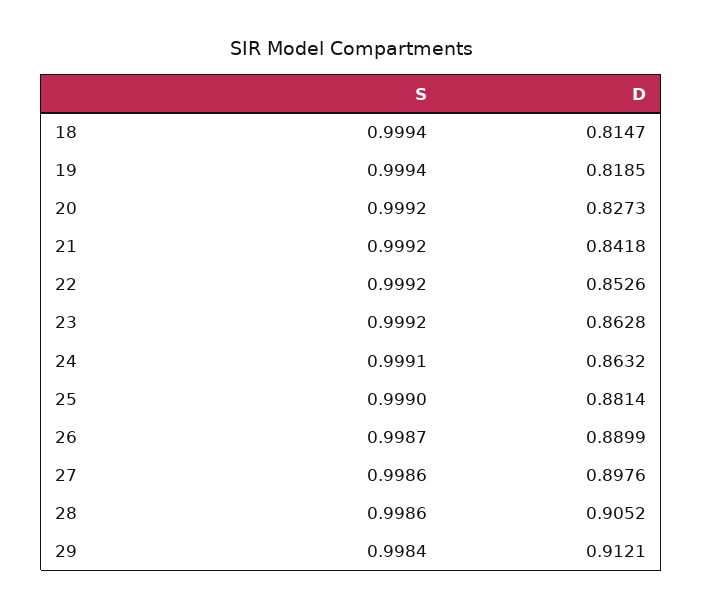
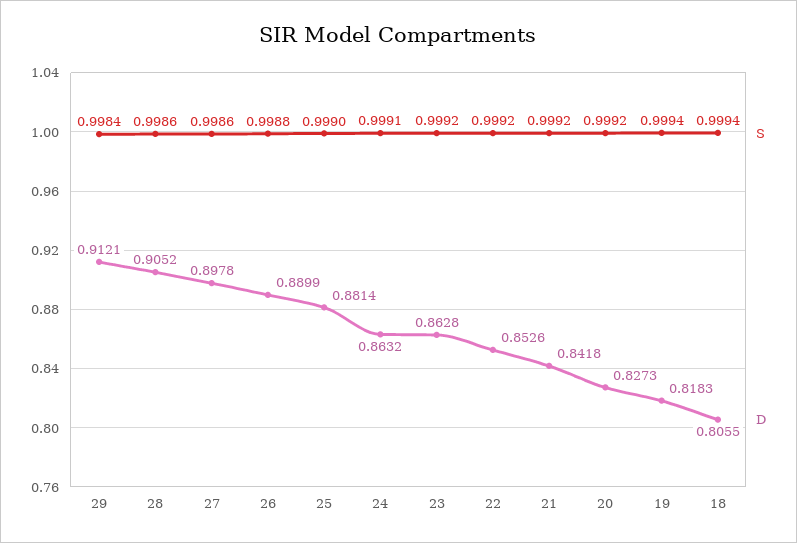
D, 18: 0.8147 -> 0.8055
D, 19: 0.8185 -> 0.8183
S, 26: 0.9987 -> 0.9988
D, 27: 0.8976 -> 0.8978

